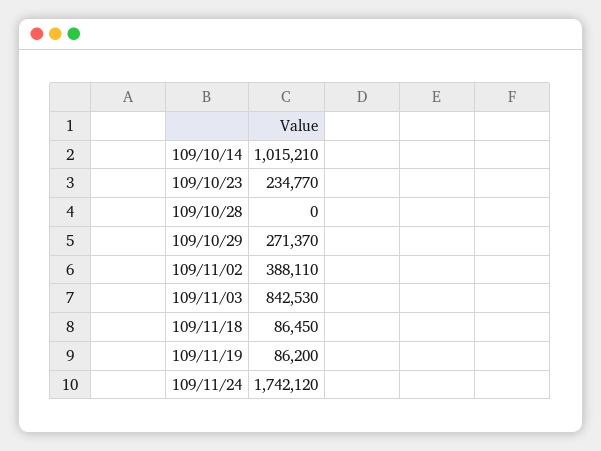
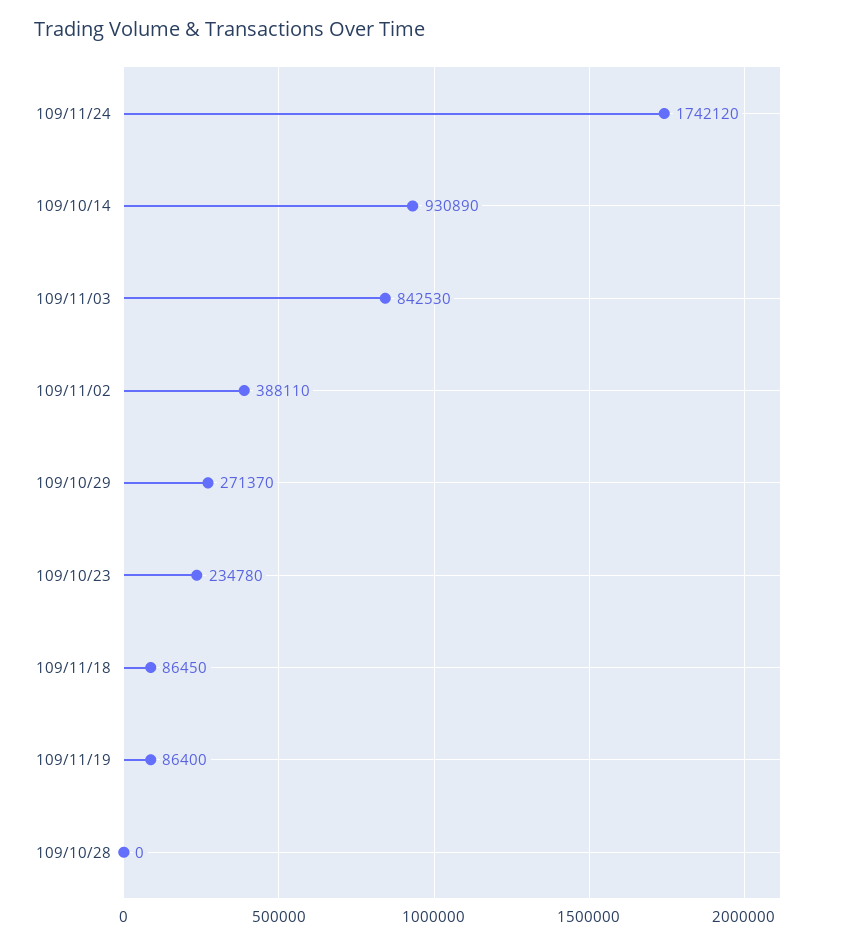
109/10/14: 1015210 -> 930890
109/10/23: 234770 -> 234780
109/11/19: 86200 -> 86400

